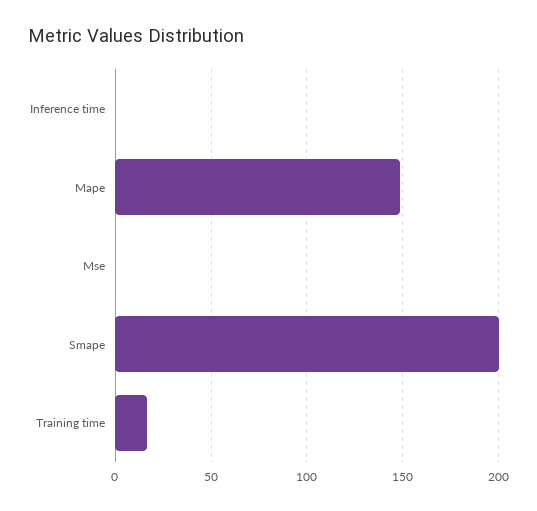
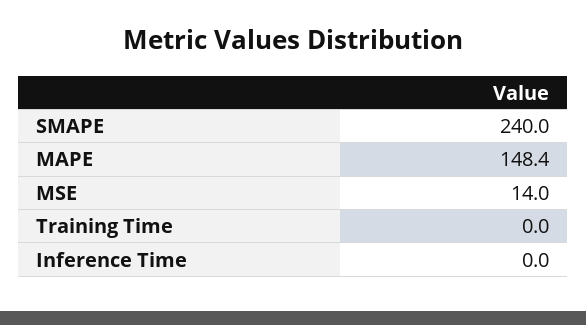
Mse: 0 -> 14
Smape: 200 -> 240
Training time: 15 -> 0

